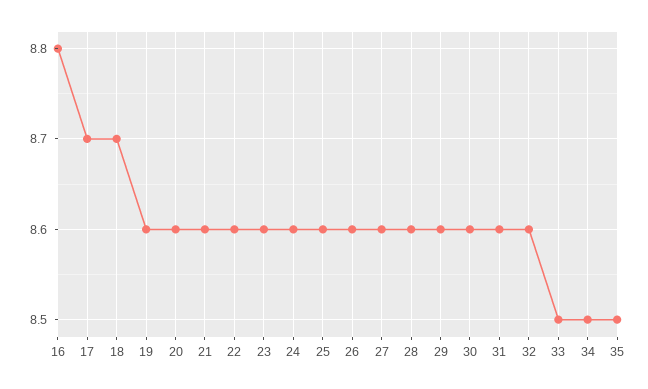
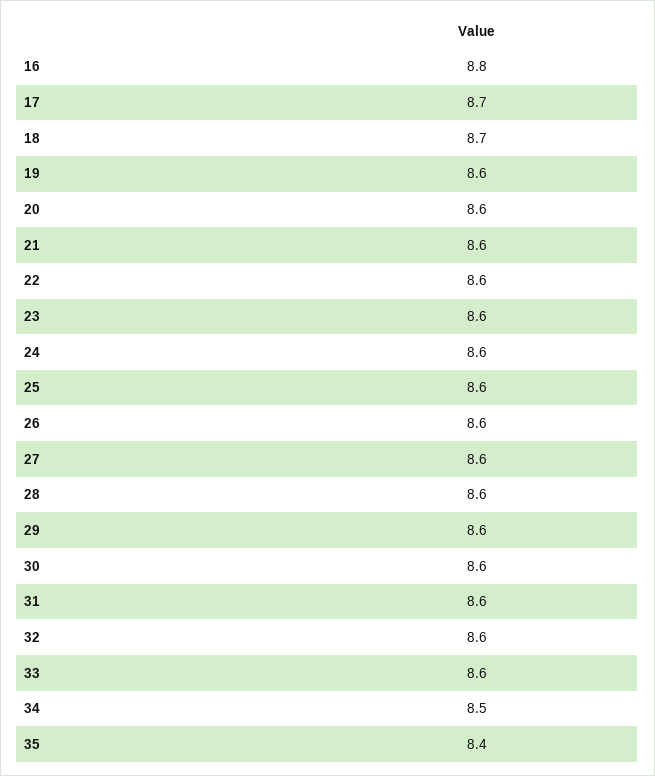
33: 8.5 -> 8.6
35: 8.5 -> 8.4

